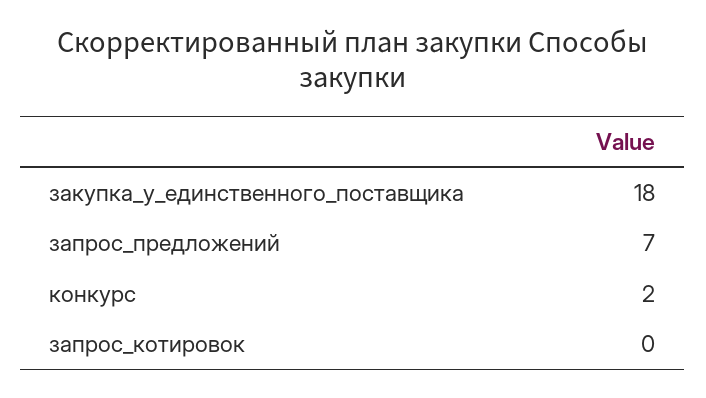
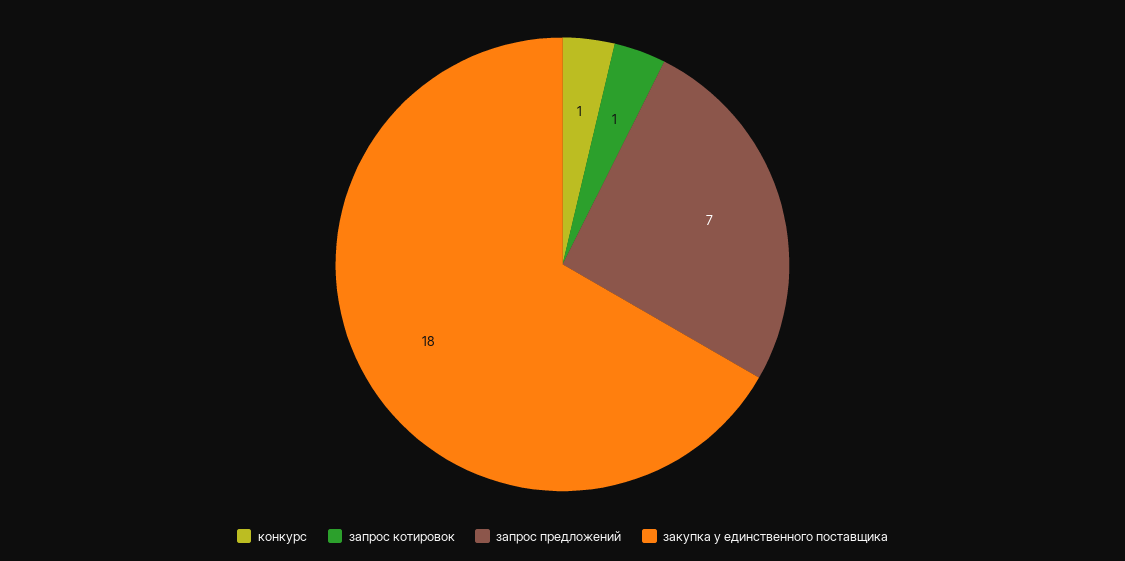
конкурс: 2 -> 1
запрос_котировок: 0 -> 1

